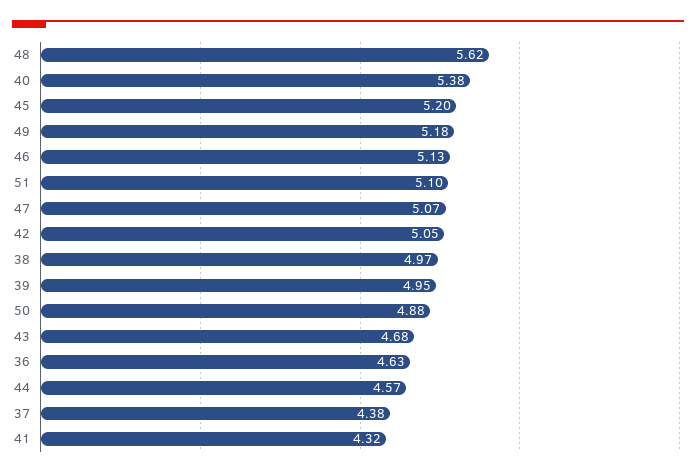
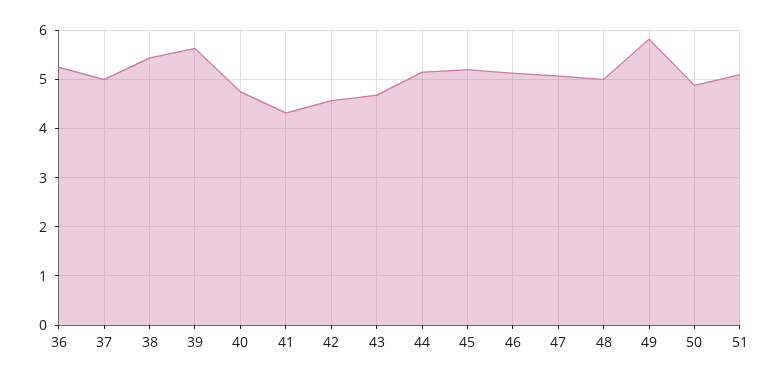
48: 5.62 -> 5
40: 5.38 -> 4.8
49: 5.18 -> 5.8
42: 5.05 -> 4.6
38: 4.97 -> 5.4
39: 4.95 -> 5.6
36: 4.63 -> 5.2
44: 4.57 -> 5.2
37: 4.38 -> 5

